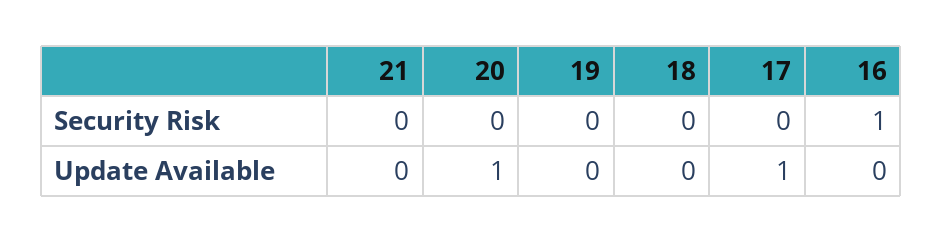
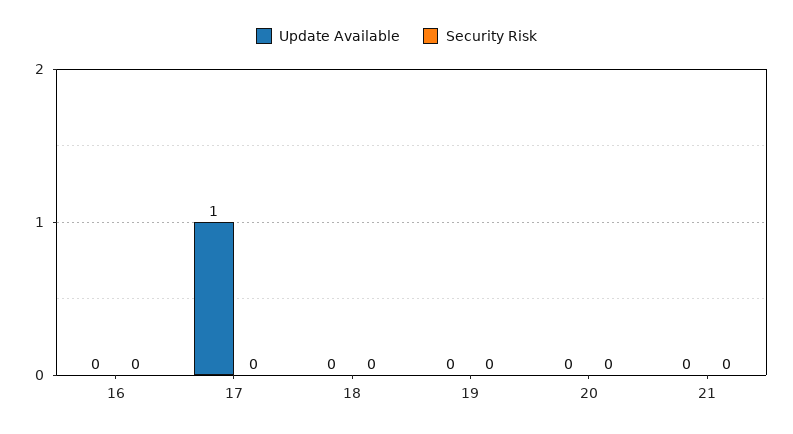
Security Risk, 16: 1 -> 0
Update Available, 20: 1 -> 0

